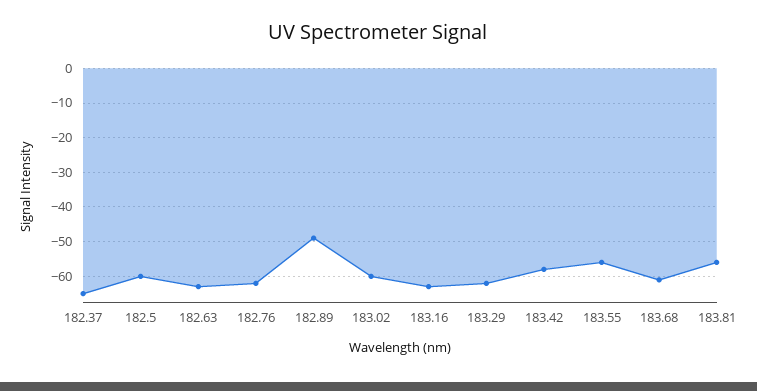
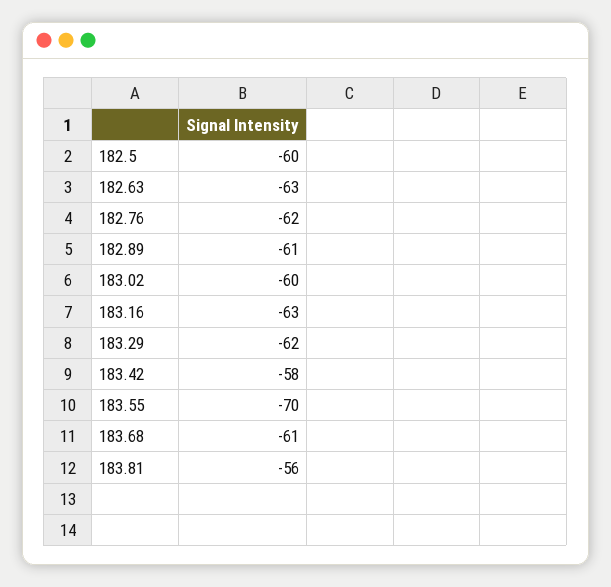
182.37: -65 -> none
182.89: -50 -> -61
183.55: -55 -> -70

